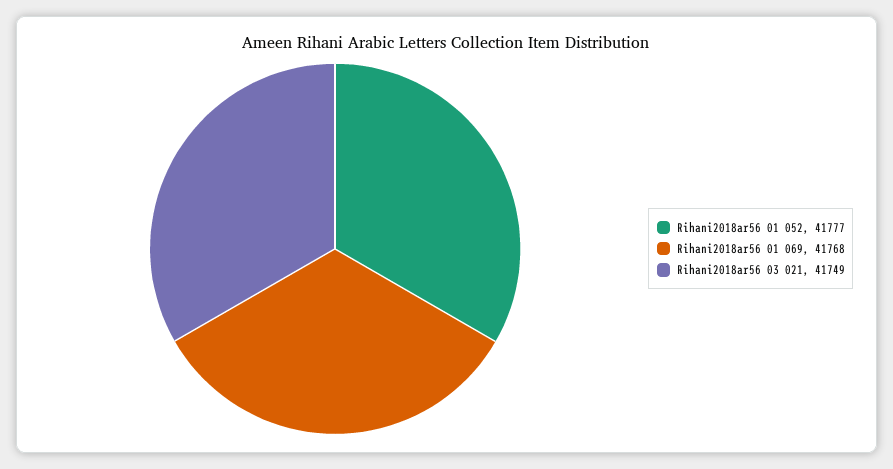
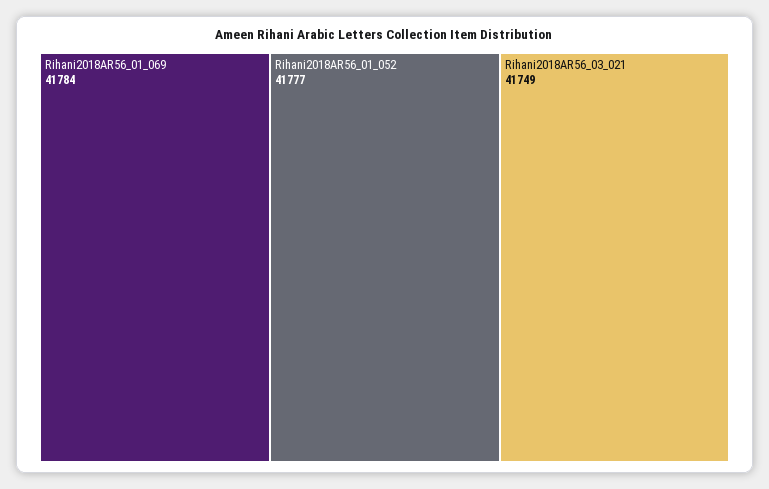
Rihani2018ar56 01 069: 41768 -> 41784

